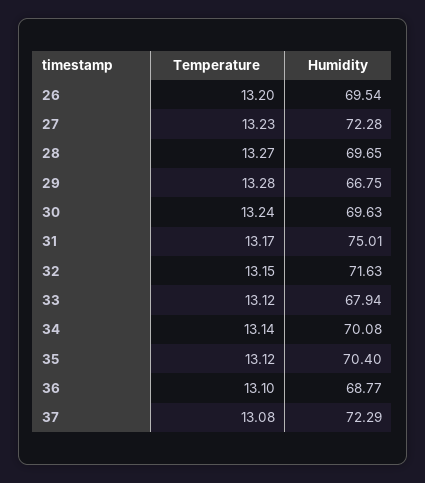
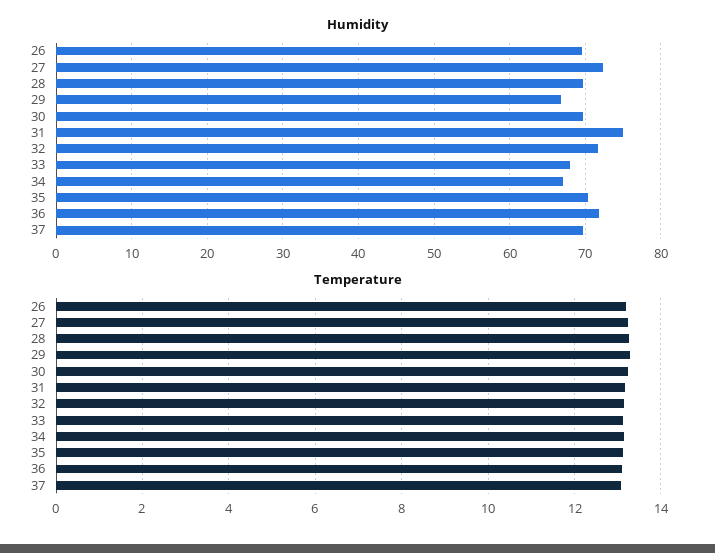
Humidity, 34: 70.08 -> 67
Humidity, 36: 68.77 -> 72
Humidity, 37: 72.29 -> 70

